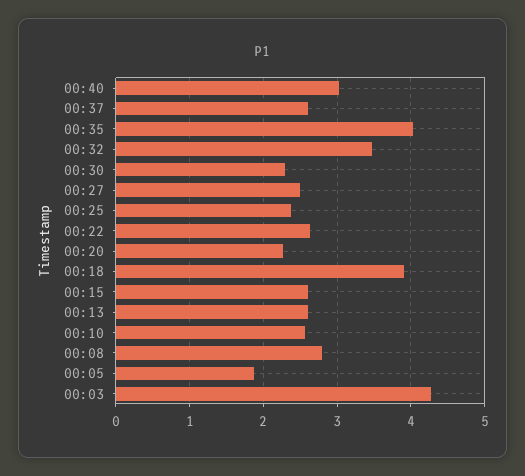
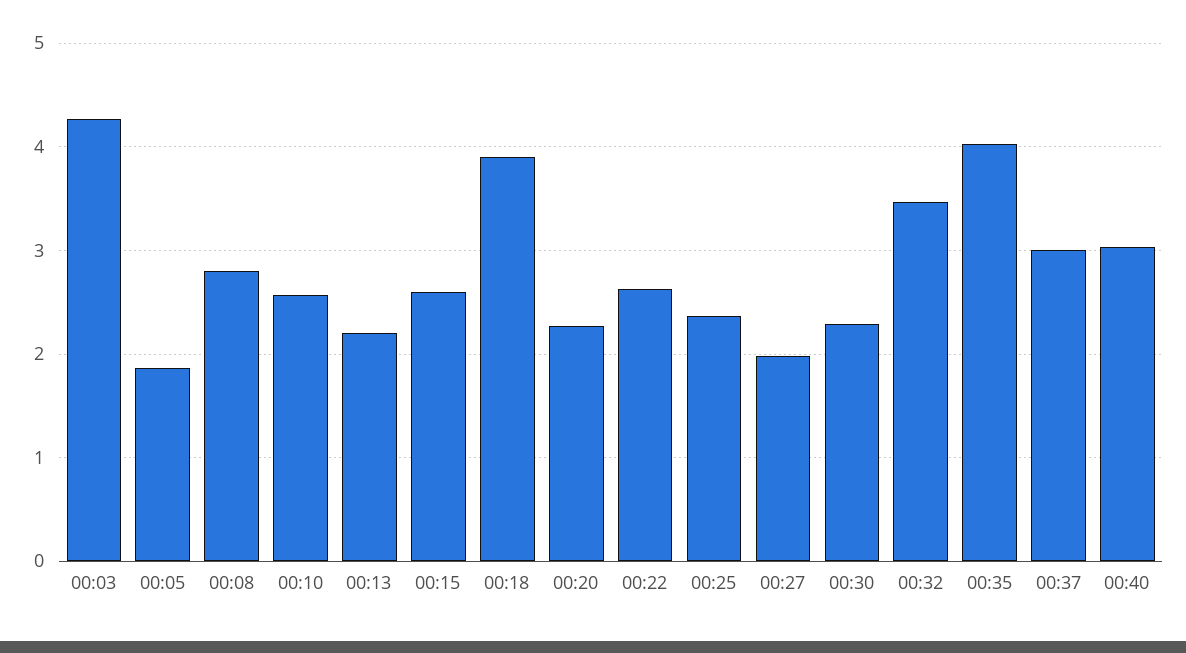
00:37: 2.6 -> 3
00:27: 2.5 -> 2
00:13: 2.6 -> 2.2

